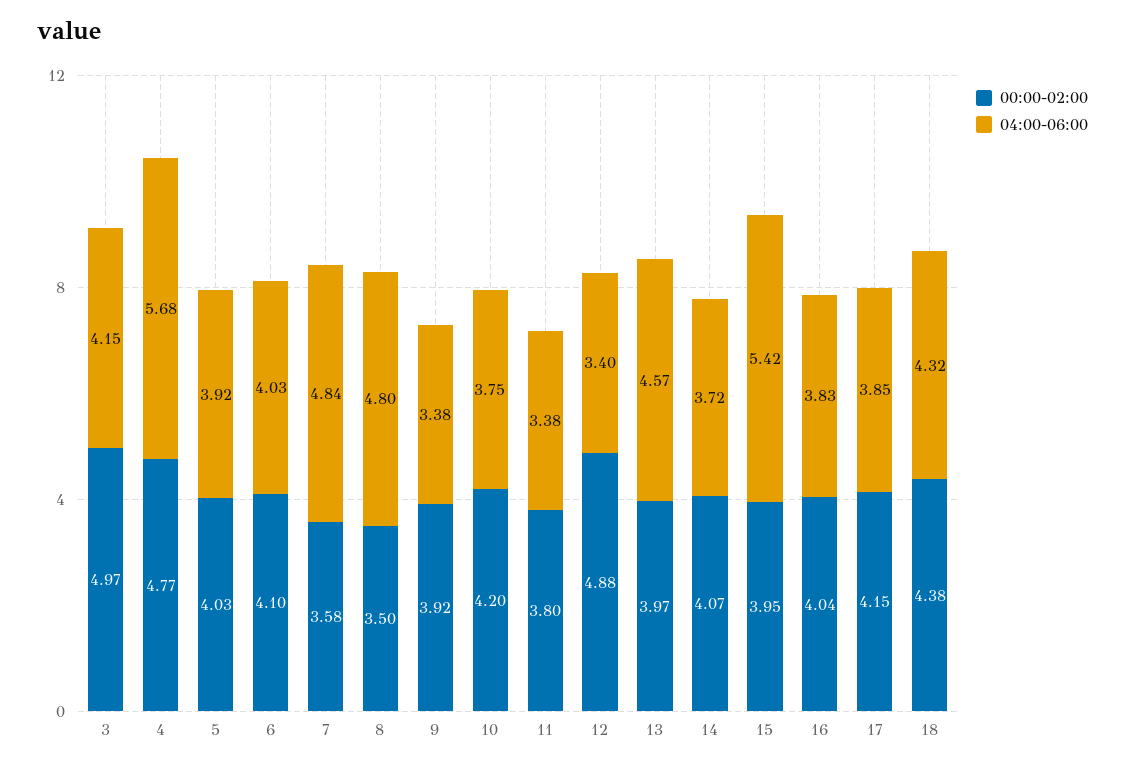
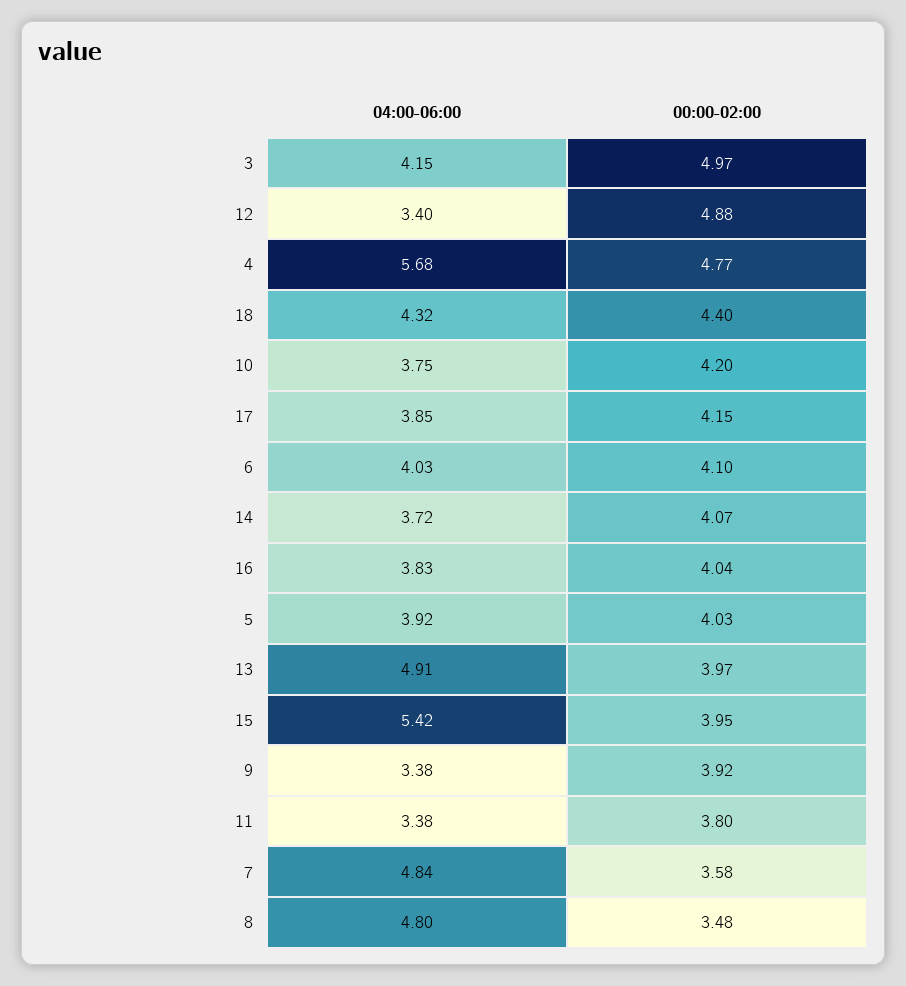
00:00-02:00, 8: 3.5 -> 3.48
04:00-06:00, 13: 4.57 -> 4.91
00:00-02:00, 18: 4.38 -> 4.4

